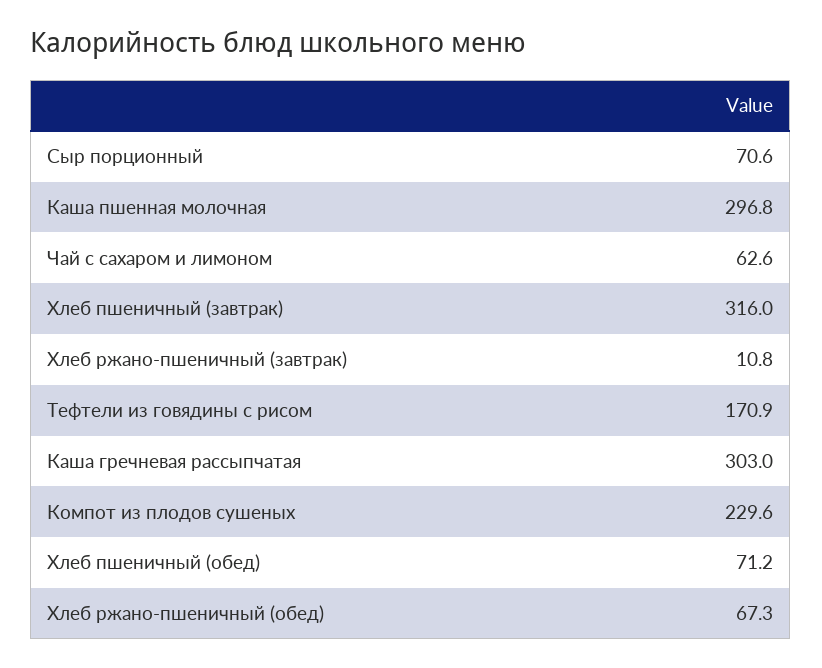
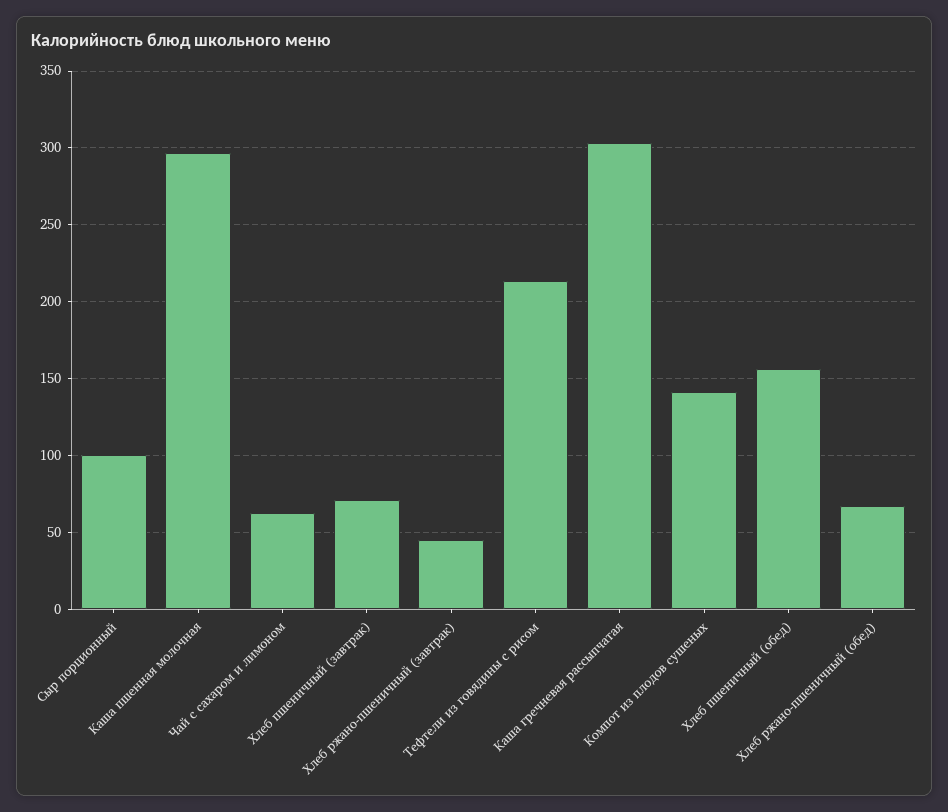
Сыр порционный: 70.6 -> 100
Хлеб пшеничный (завтрак): 316 -> 70
Хлеб ржано-пшеничный (завтрак): 10.8 -> 45
Тефтели из говядины с рисом: 170.9 -> 215
Компот из плодов сушеных: 229.6 -> 140
Хлеб пшеничный (обед): 71.2 -> 155

